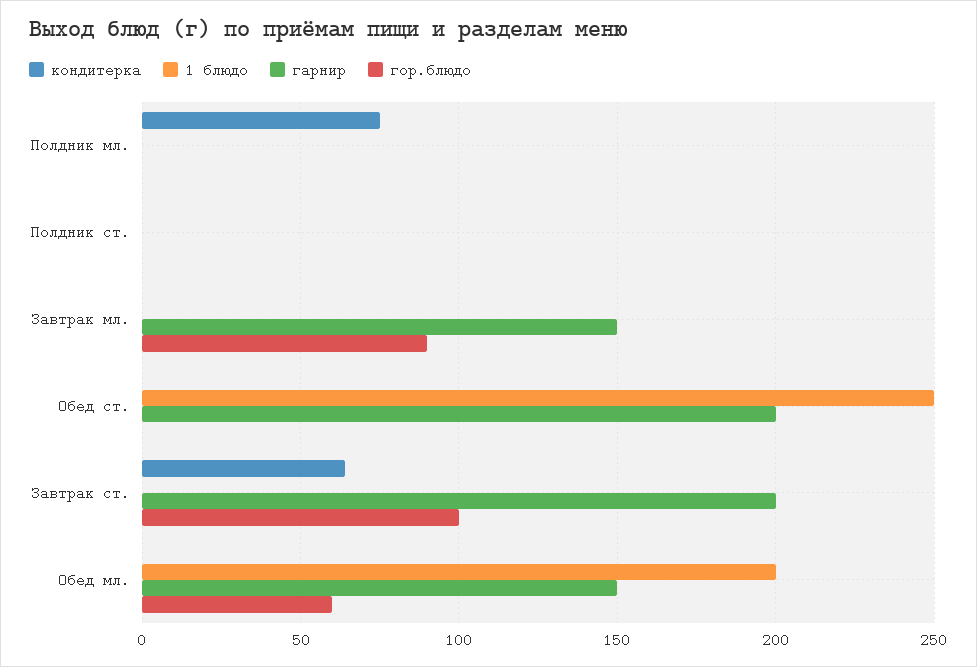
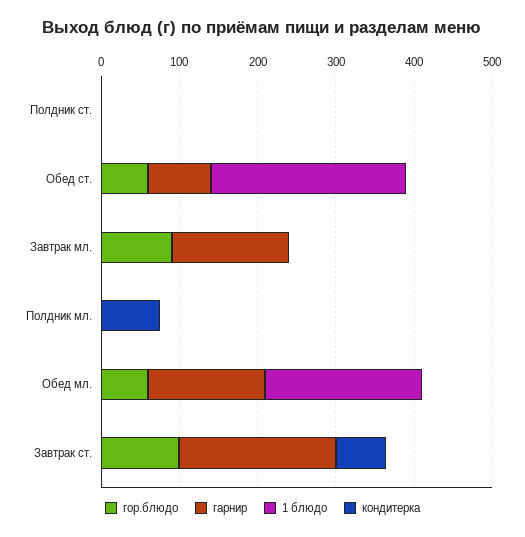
гарнир, Обед ст.: 200 -> 80
гор.блюдо, Обед ст.: 0 -> 60

